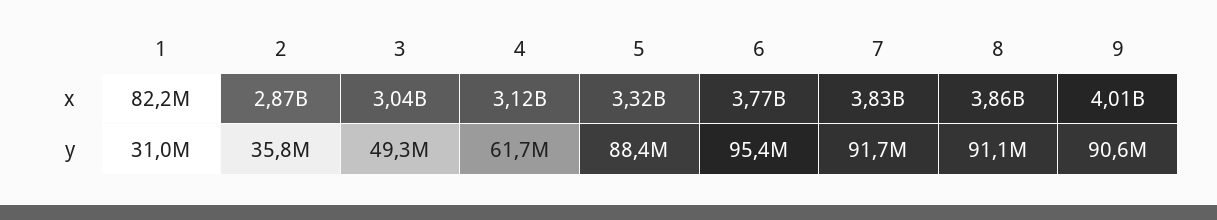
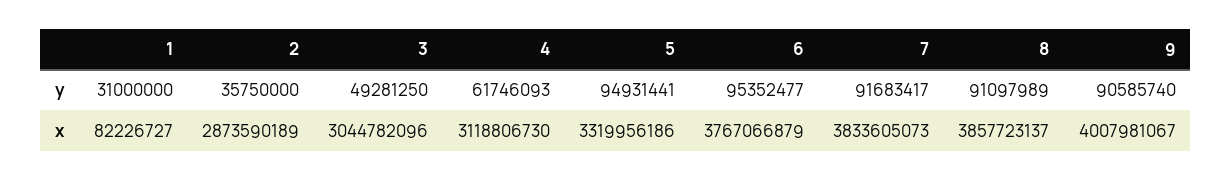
5, y: 88400000 -> 94931441

